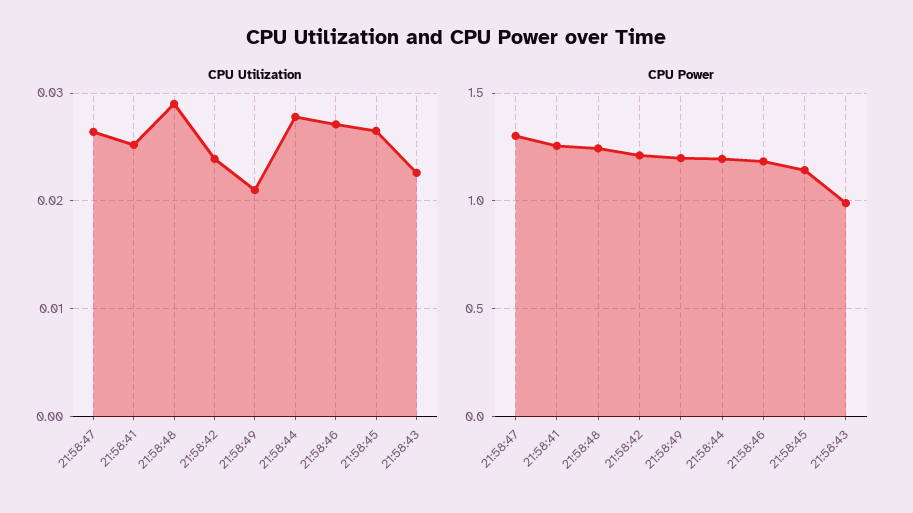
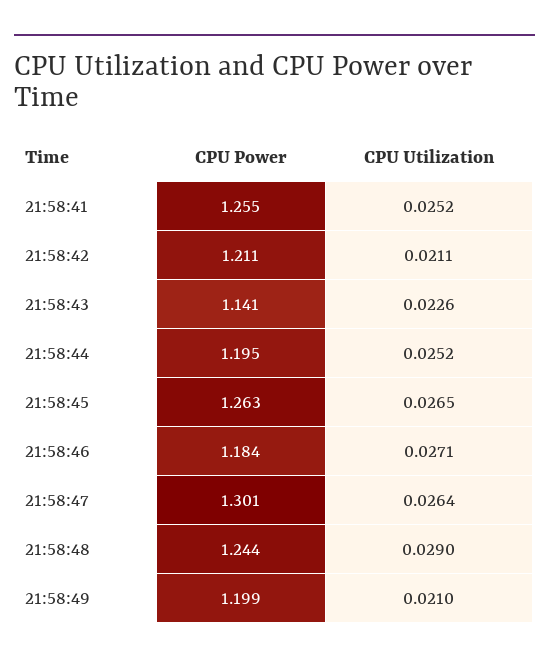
CPU Utilization, 21:58:42: 0.024 -> 0.0211
CPU Utilization, 21:58:44: 0.028 -> 0.0252
CPU Power, 21:58:45: 1.15 -> 1.263
CPU Power, 21:58:43: 1 -> 1.141

